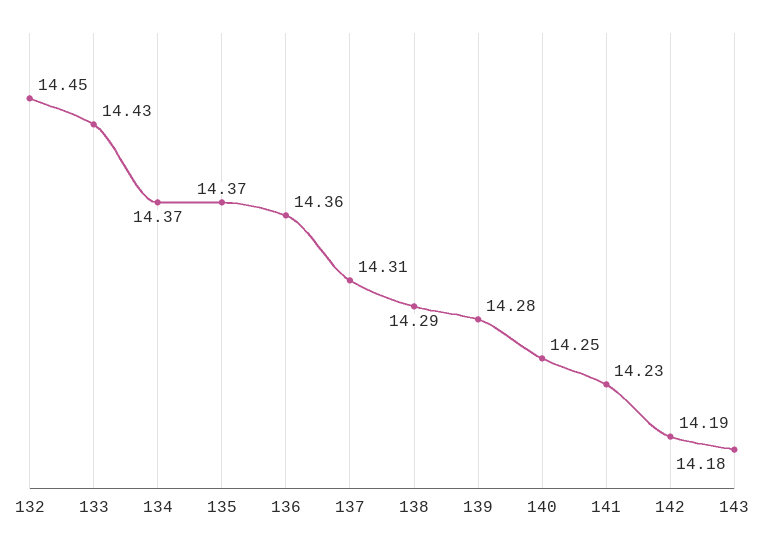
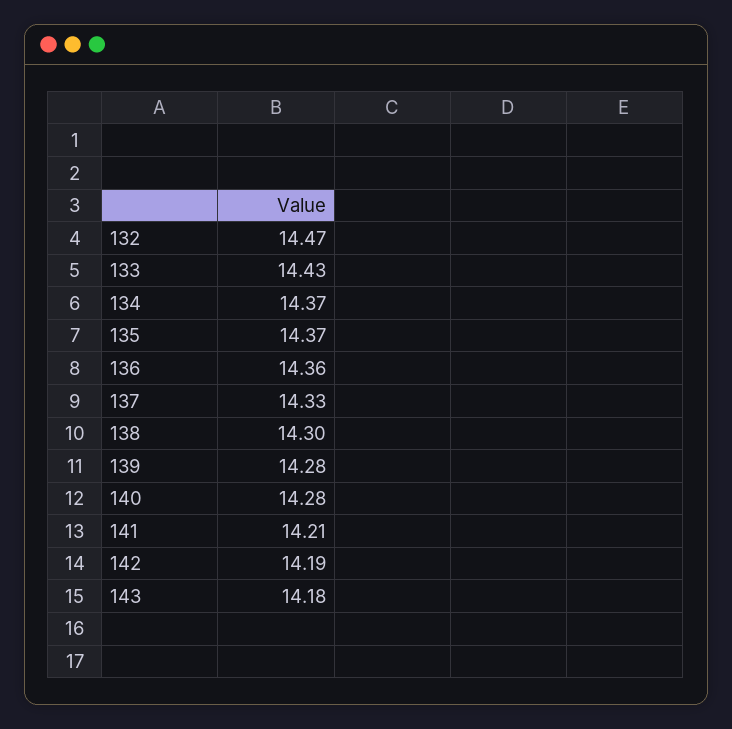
132: 14.45 -> 14.47
137: 14.31 -> 14.33
138: 14.29 -> 14.3
140: 14.25 -> 14.28
141: 14.23 -> 14.21

